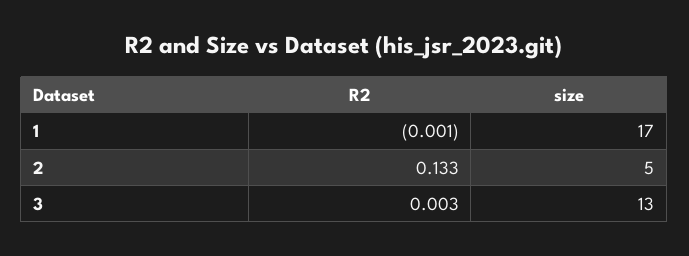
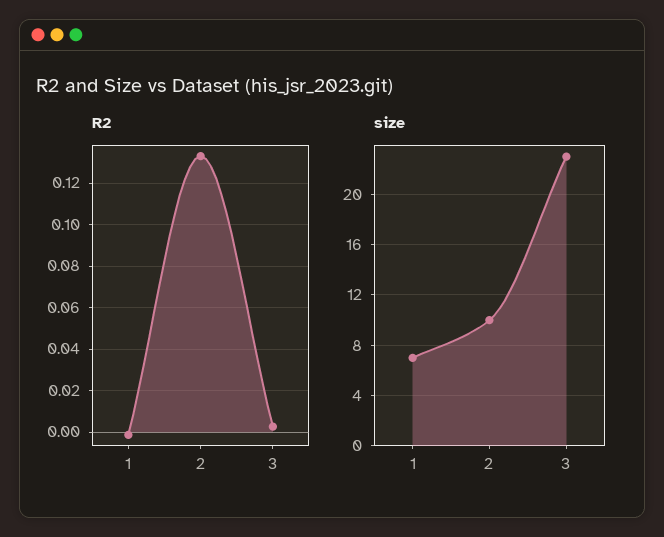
size, 1: 17 -> 7
size, 2: 5 -> 10
size, 3: 13 -> 23

